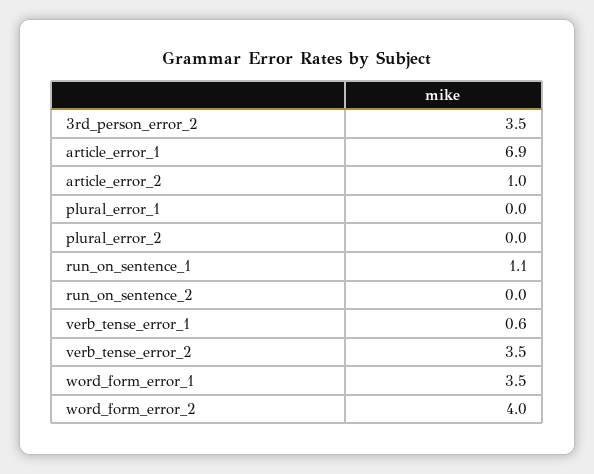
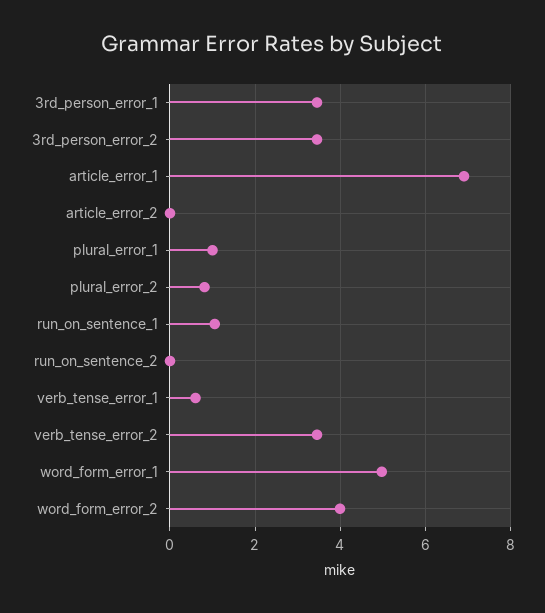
article_error_2: 1 -> 0
plural_error_1: 0 -> 1
plural_error_2: 0 -> 0.8
word_form_error_1: 3.5 -> 5
3rd_person_error_1: none -> 3.4

